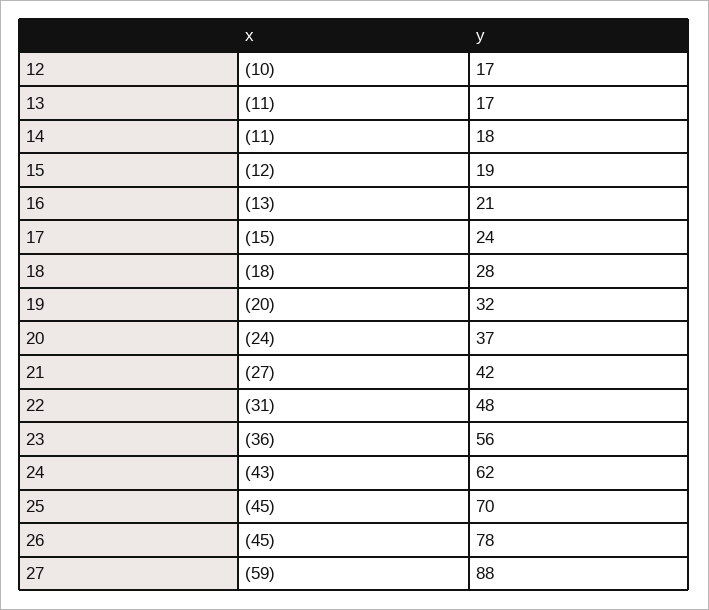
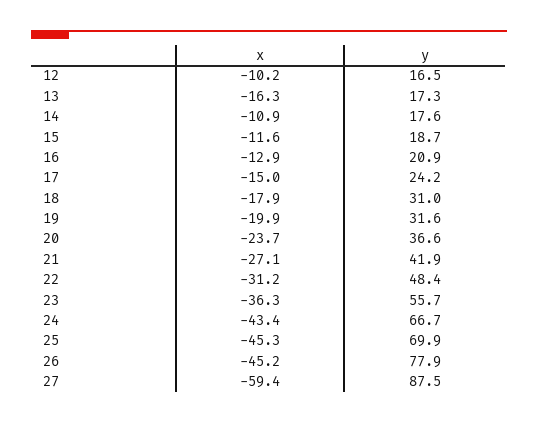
x, 13: -11 -> -16.3
y, 18: 28 -> 31
y, 24: 62 -> 66.7

